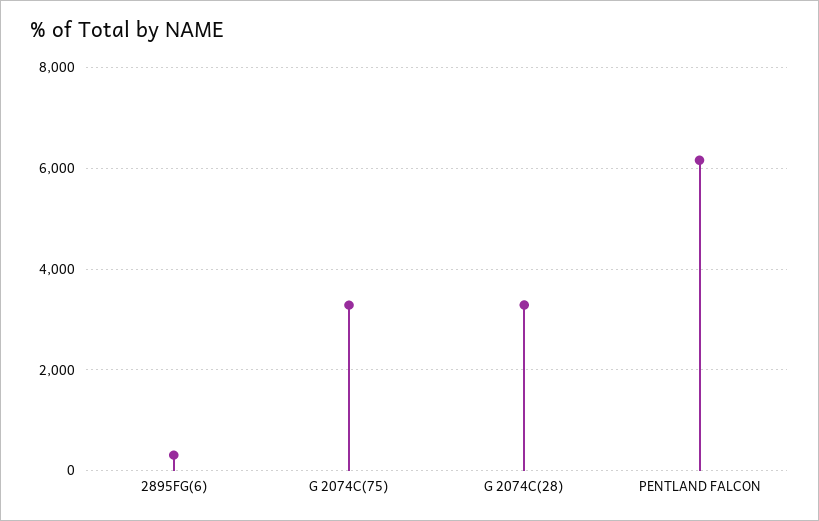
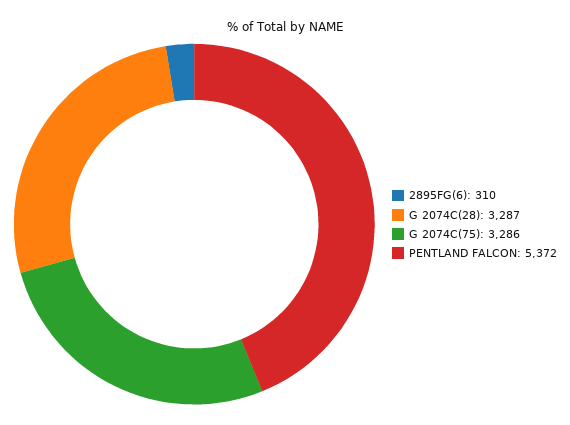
PENTLAND FALCON: 6200 -> 5372

